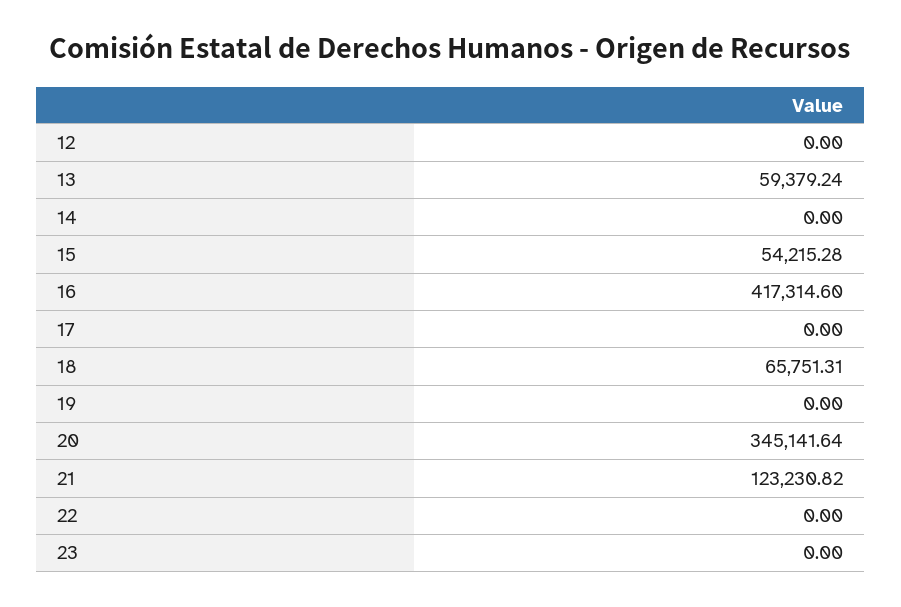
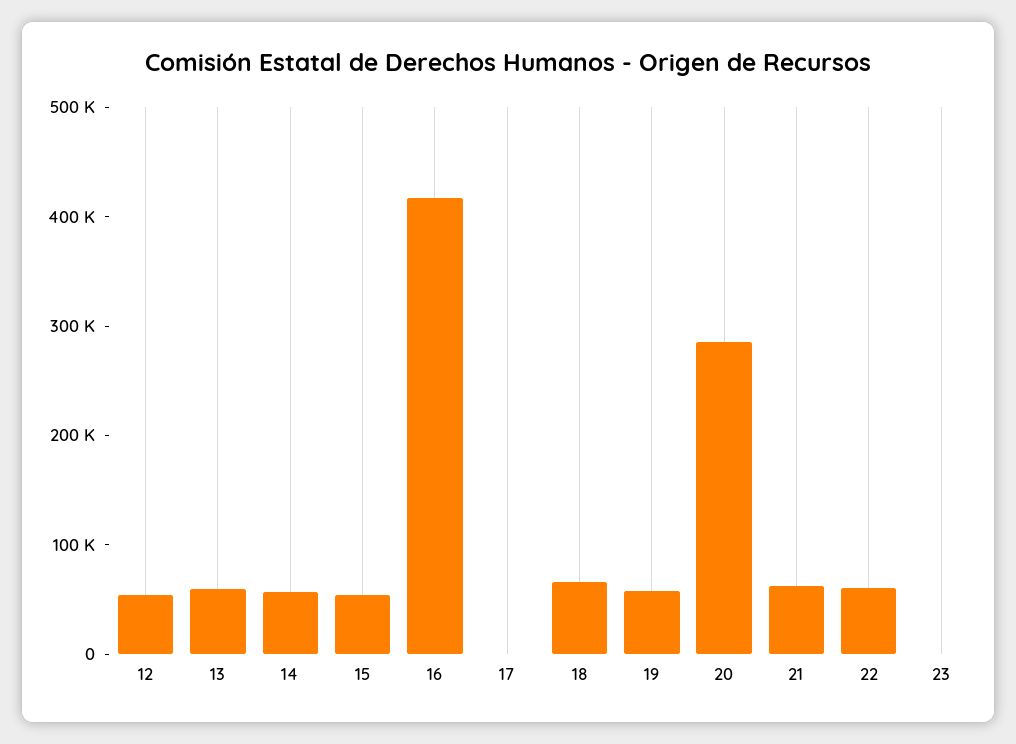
12: 0 -> 60000
14: 0 -> 60000
19: 0 -> 60000
20: 345141.64 -> 280000
21: 123230.82 -> 60000
22: 0 -> 60000

